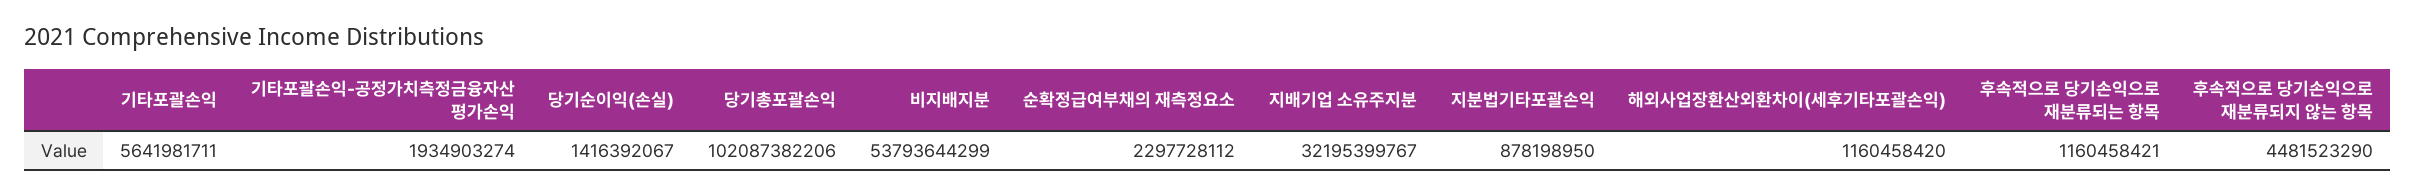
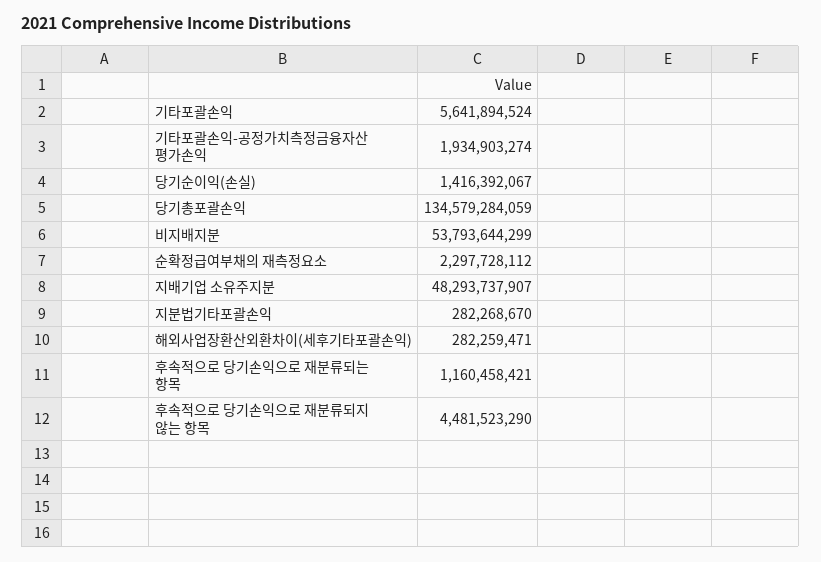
기타포괄손익: 5641981711 -> 5641894524
당기총포괄손익: 102087382206 -> 134579284059
지배기업 소유주지분: 32195399767 -> 48293737907
지분법기타포괄손익: 878198950 -> 282268670
해외사업장환산외환차이(세후기타포괄손익): 1160458420 -> 282259471

